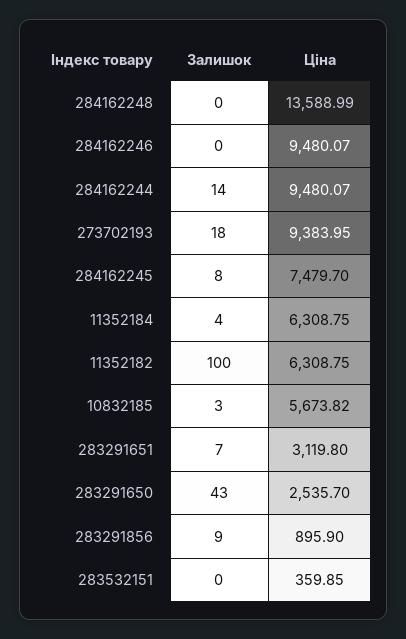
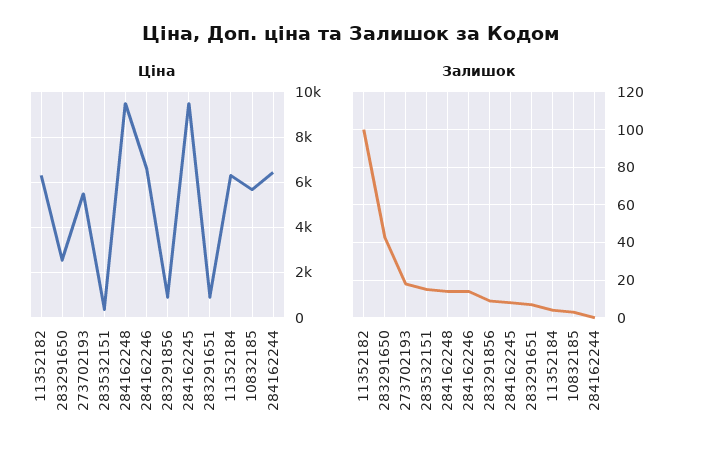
Залишок, 284162248: 0 -> 15
Ціна, 284162248: 13588.99 -> 9500
Залишок, 284162246: 0 -> 15
Ціна, 284162246: 9480.07 -> 6500
Залишок, 284162244: 14 -> 0
Ціна, 284162244: 9480.07 -> 6500
Ціна, 273702193: 9383.95 -> 5500
Ціна, 284162245: 7479.7 -> 9500
Ціна, 283291651: 3119.8 -> 1000
Залишок, 283532151: 0 -> 15

